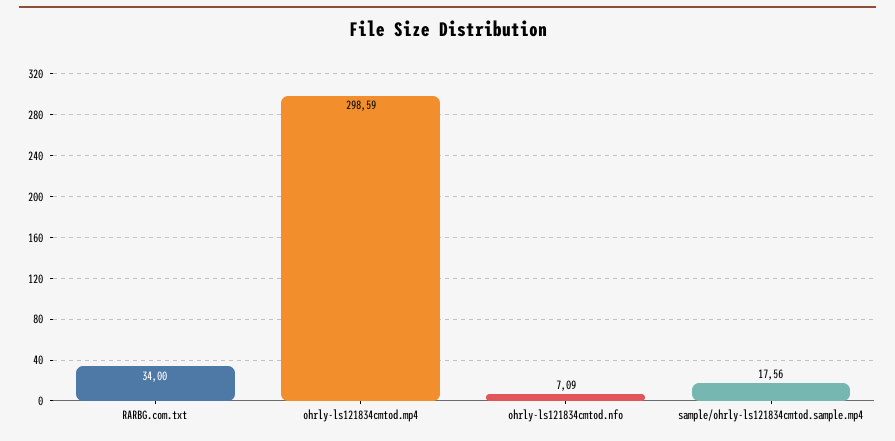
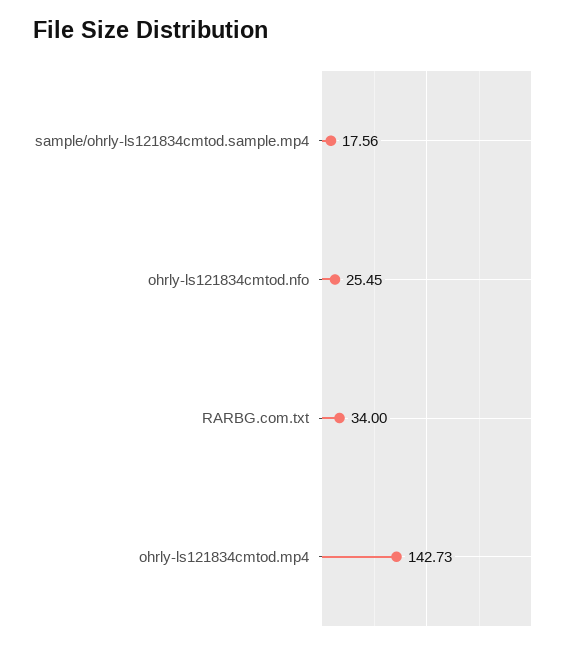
ohrly-ls121834cmtod.mp4: 298.59 -> 142.73
ohrly-ls121834cmtod.nfo: 7.09 -> 25.45

